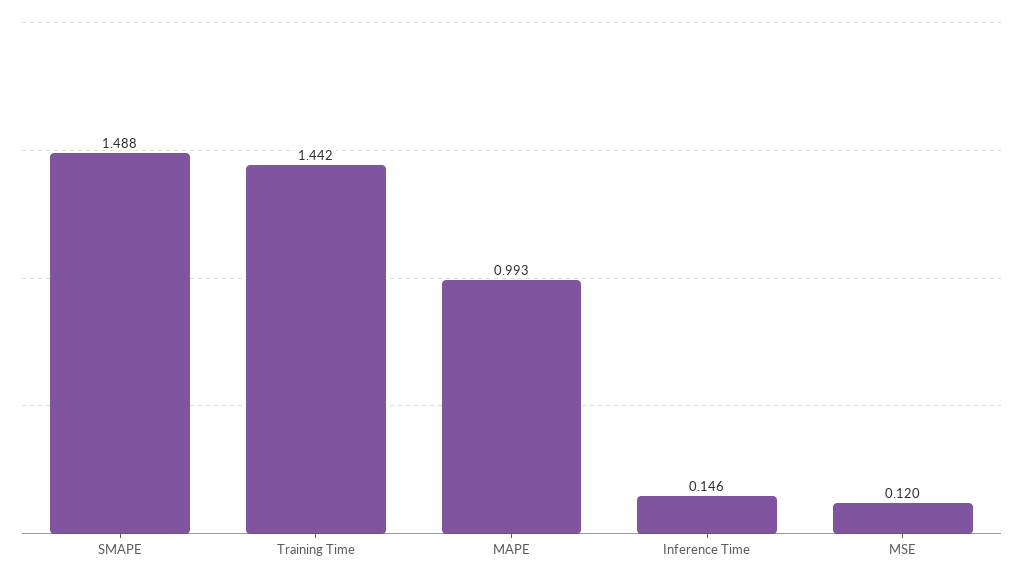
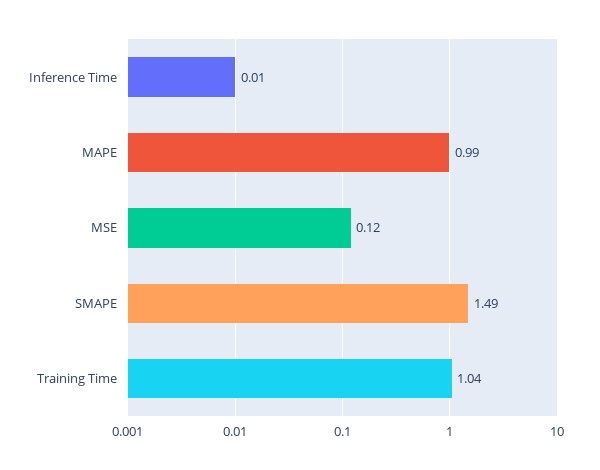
Training Time: 1.442 -> 1.04
Inference Time: 0.146 -> 0.01

